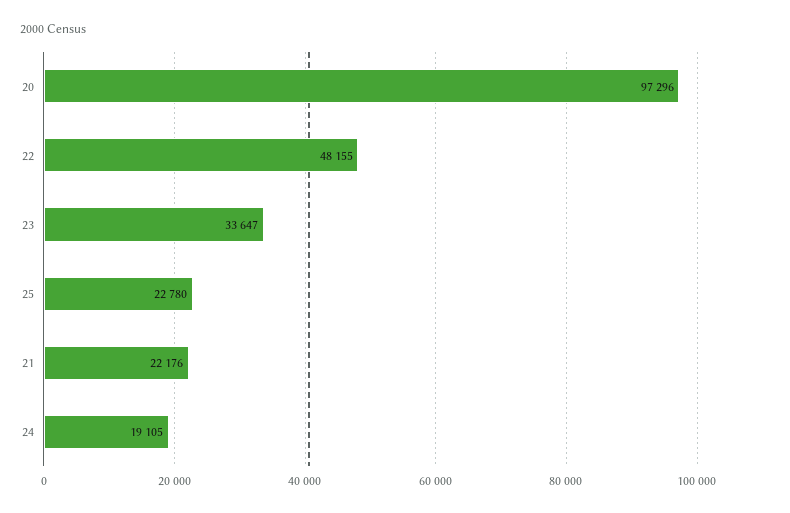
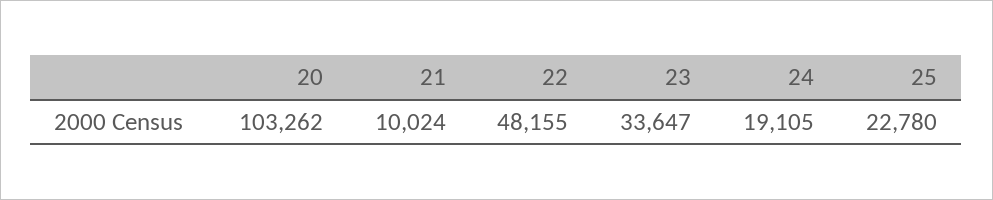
20: 97296 -> 103262
21: 22176 -> 10024

